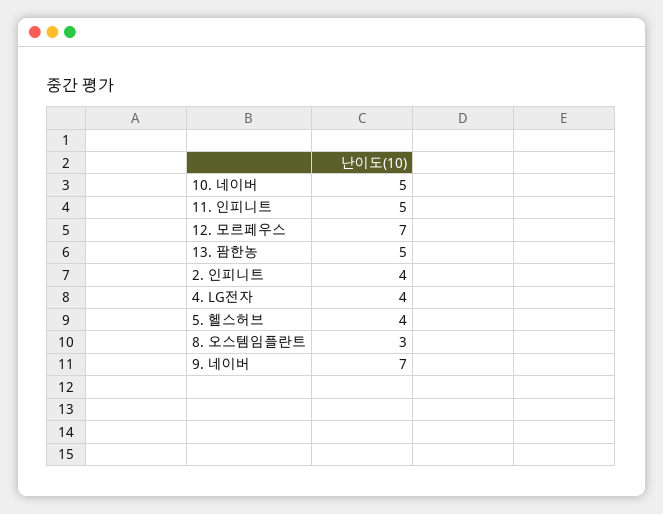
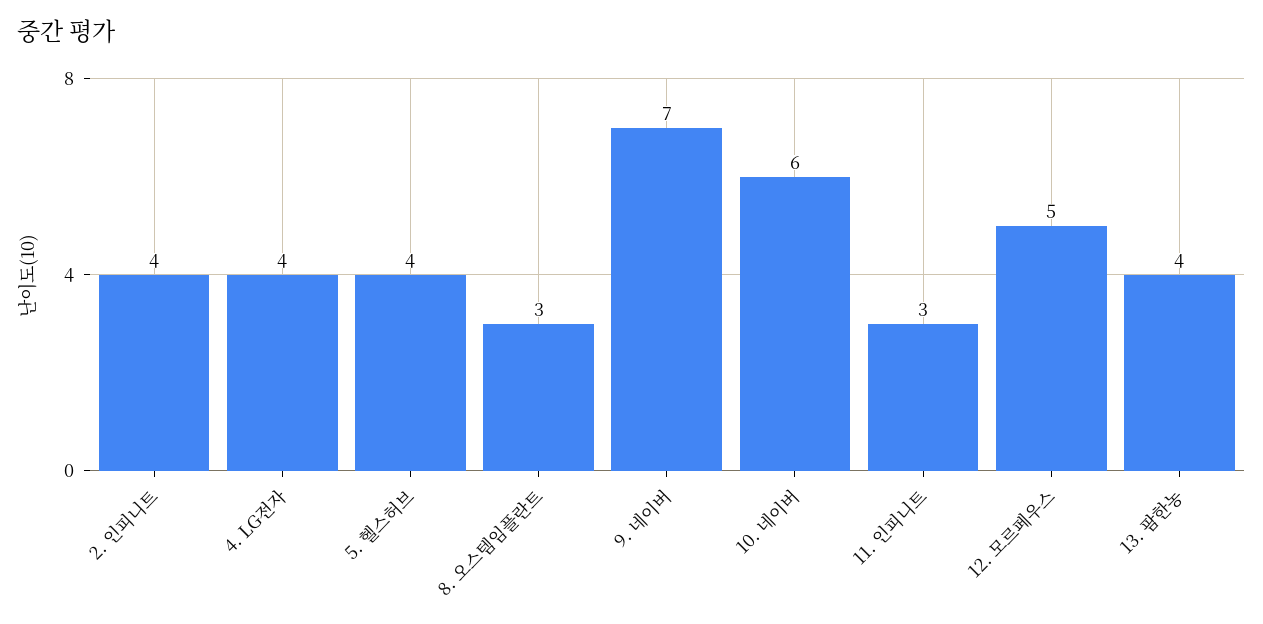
10. 네이버: 5 -> 6
11. 인피니트: 5 -> 3
12. 모르페우스: 7 -> 5
13. 팜한농: 5 -> 4

